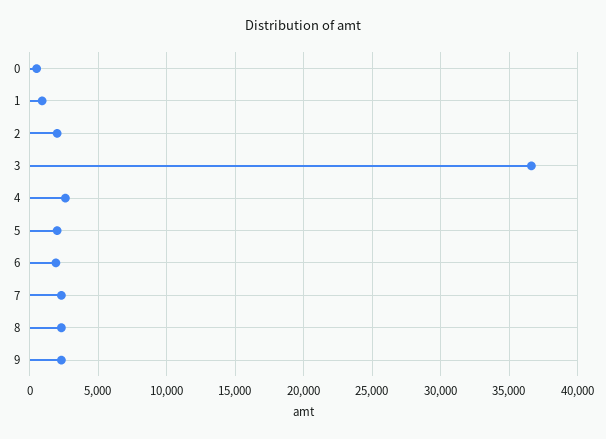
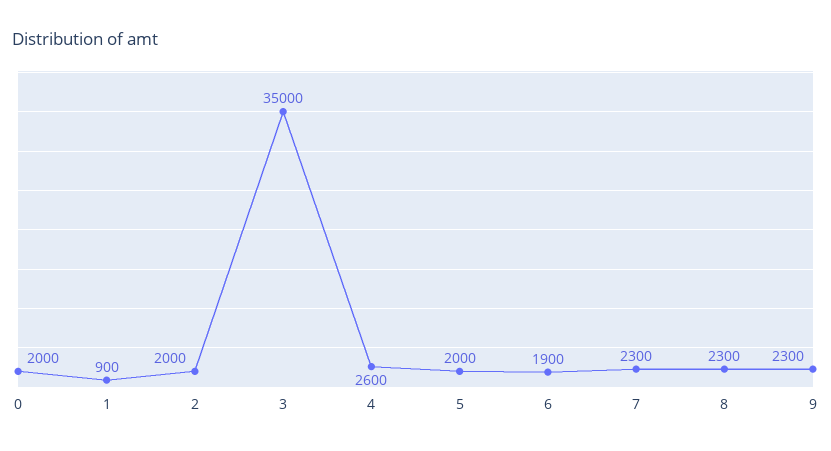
0: 500 -> 2000
3: 36500 -> 35000

